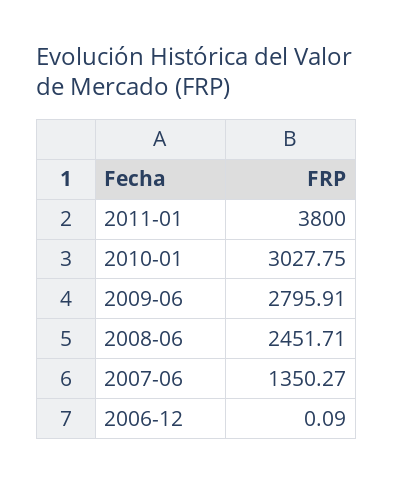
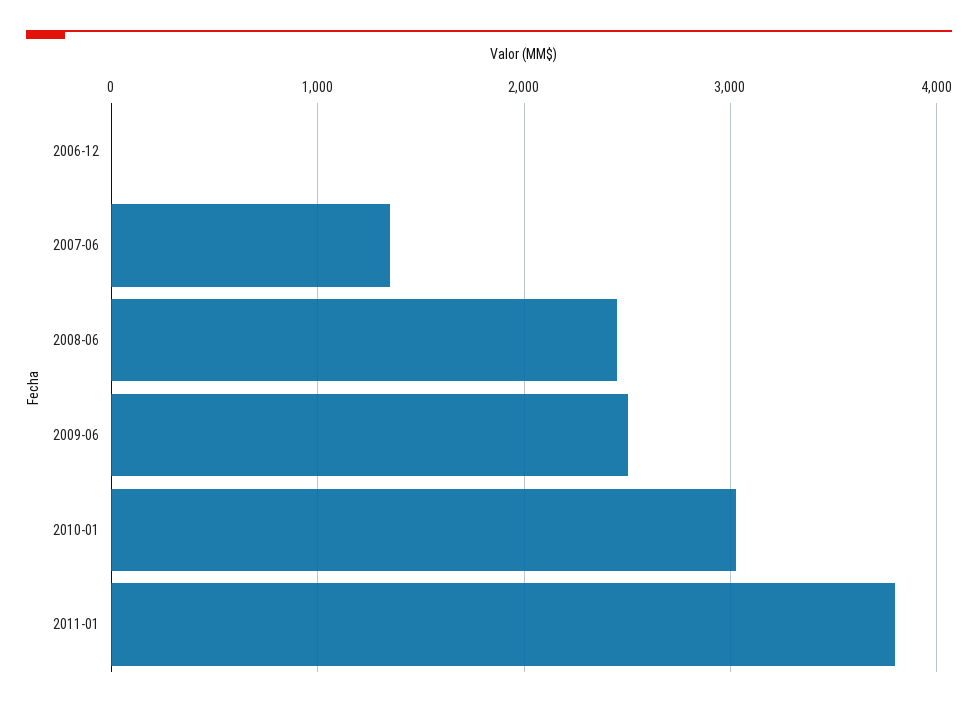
2009-06: 2795.91 -> 2500

